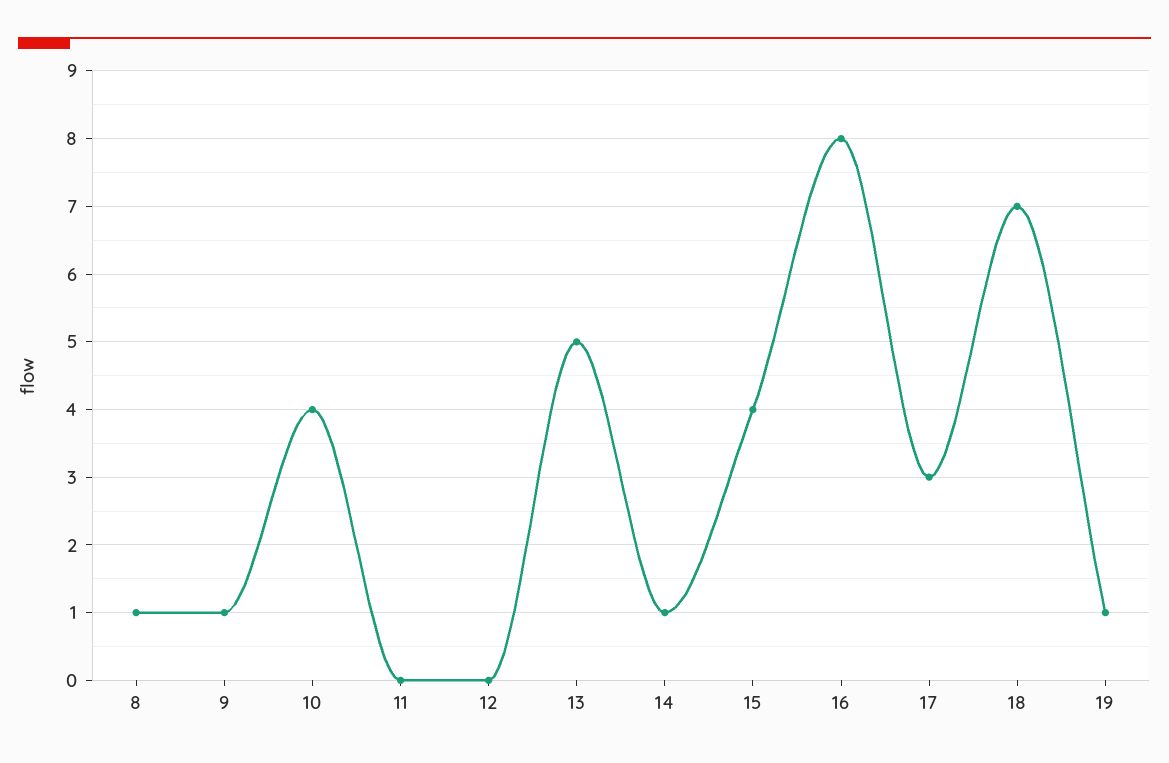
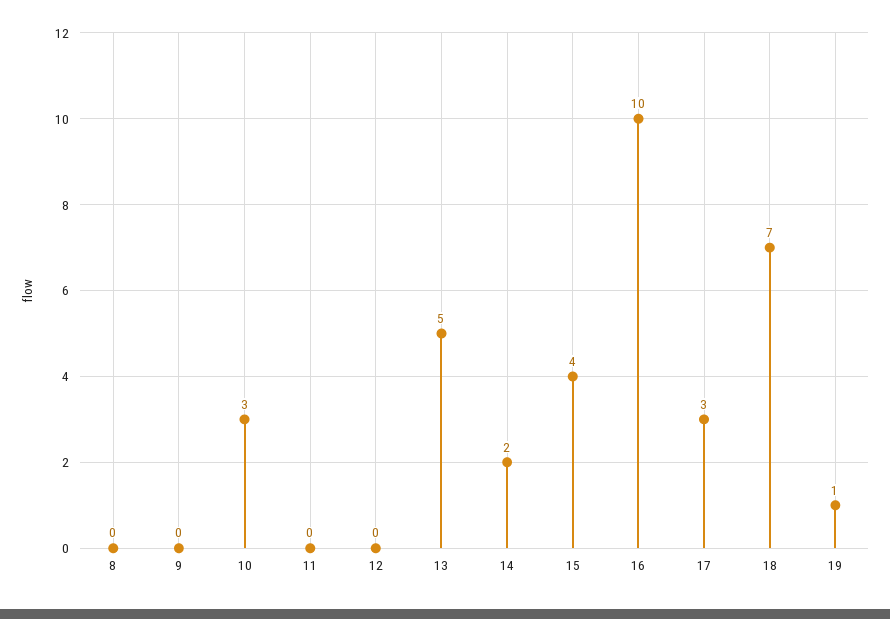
8: 1 -> 0
9: 1 -> 0
10: 4 -> 3
14: 1 -> 2
16: 8 -> 10

